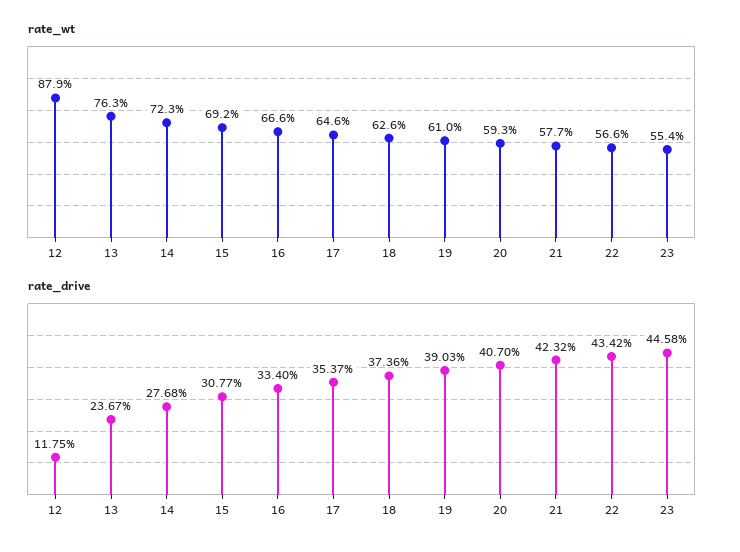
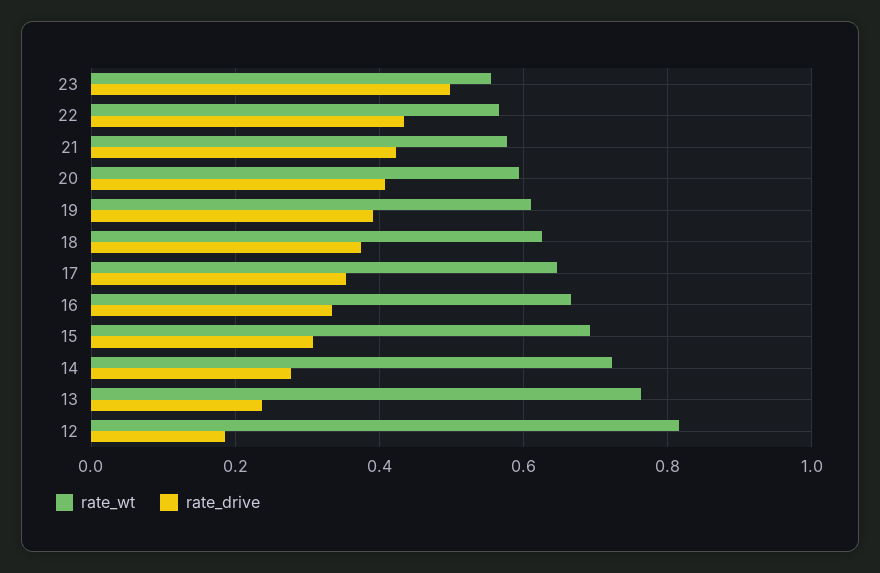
rate_wt, 12: 0.879 -> 0.82
rate_drive, 12: 0.1175 -> 0.18
rate_drive, 23: 0.4458 -> 0.5

